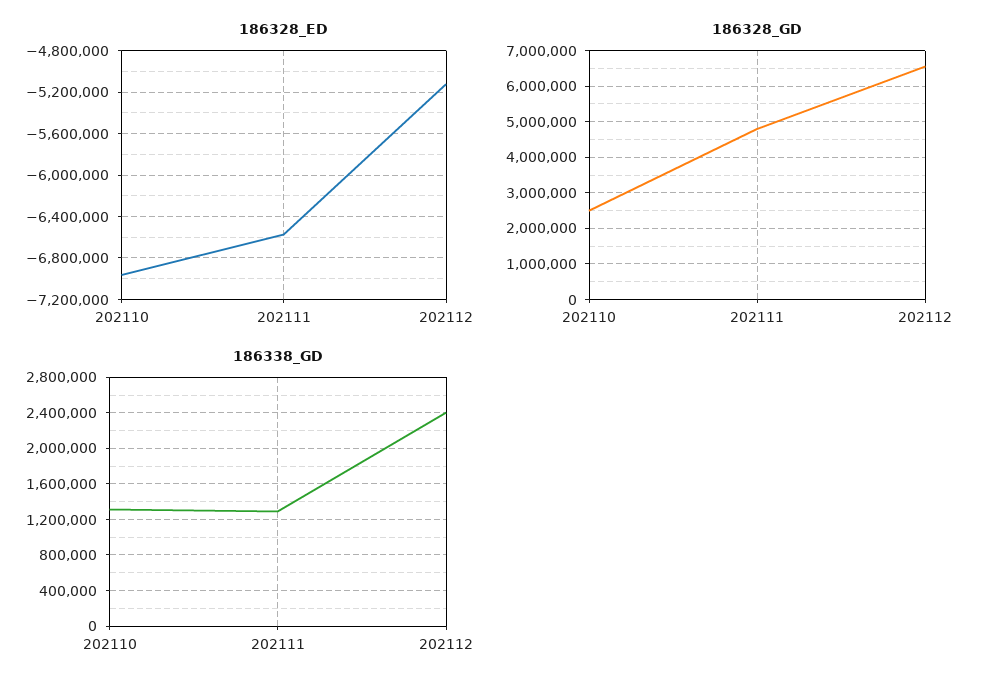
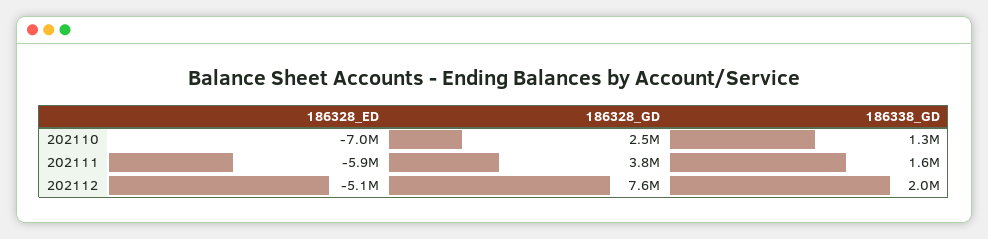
186328_ED, 202111: -6600000 -> -5900000
186328_GD, 202111: 4800000 -> 3800000
186328_GD, 202112: 6600000 -> 7600000
186338_GD, 202111: 1300000 -> 1600000
186338_GD, 202112: 2400000 -> 2000000

